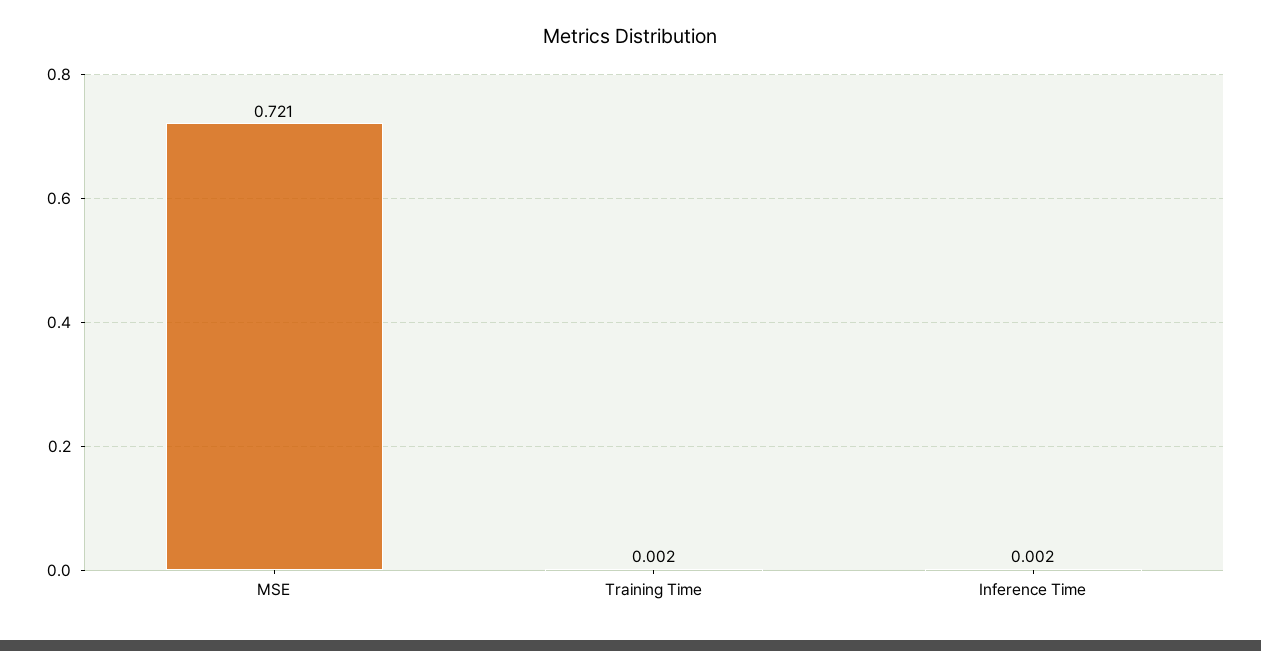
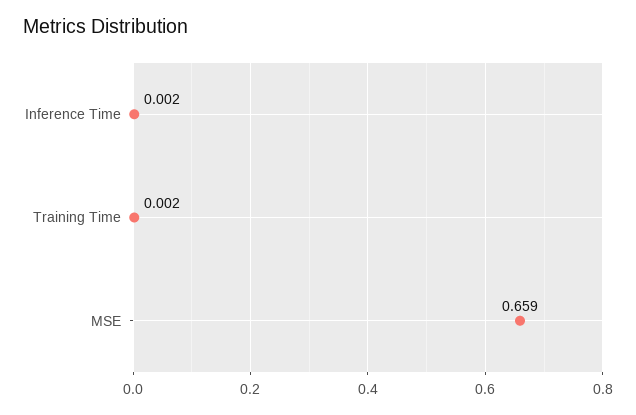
MSE: 0.721 -> 0.659

